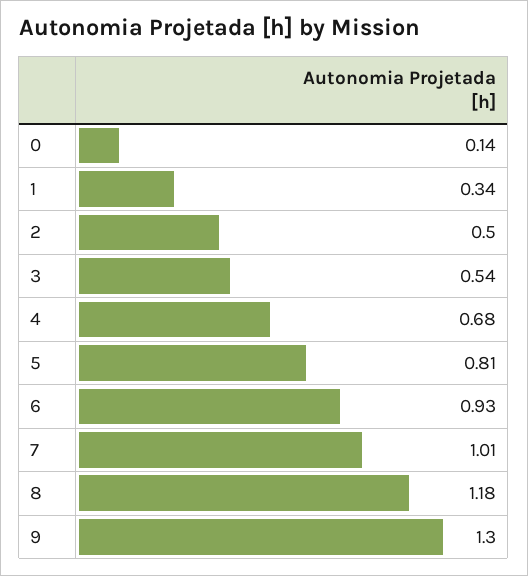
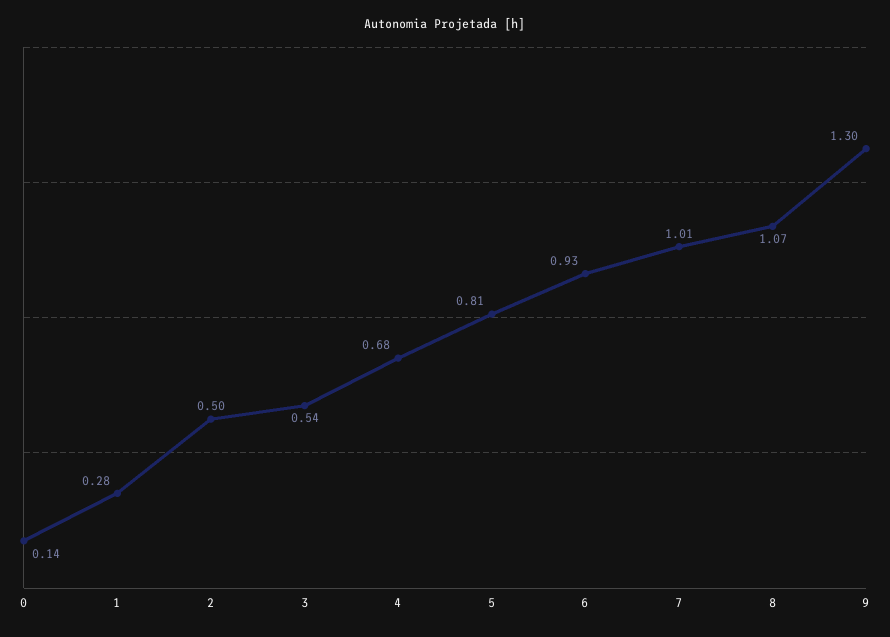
1: 0.34 -> 0.28
8: 1.18 -> 1.07

